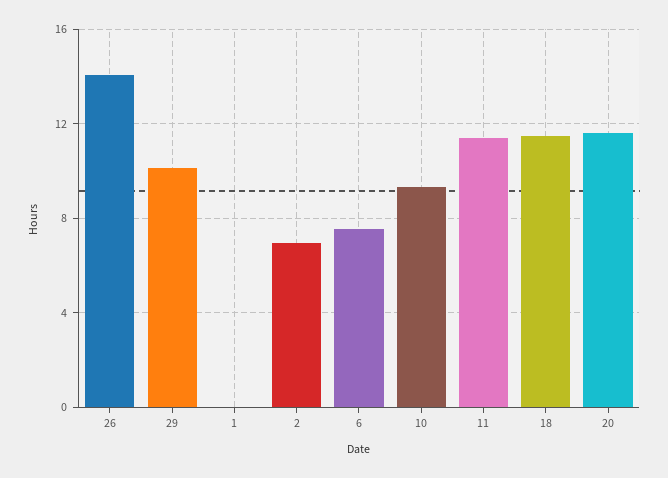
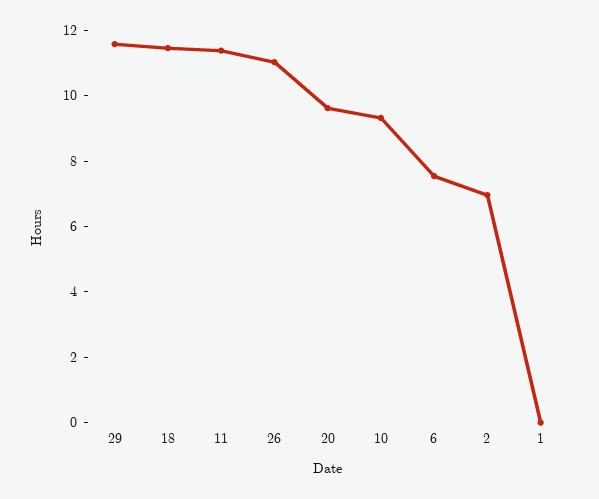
26: 14 -> 11
29: 10 -> 11.5
20: 11.5 -> 9.5

